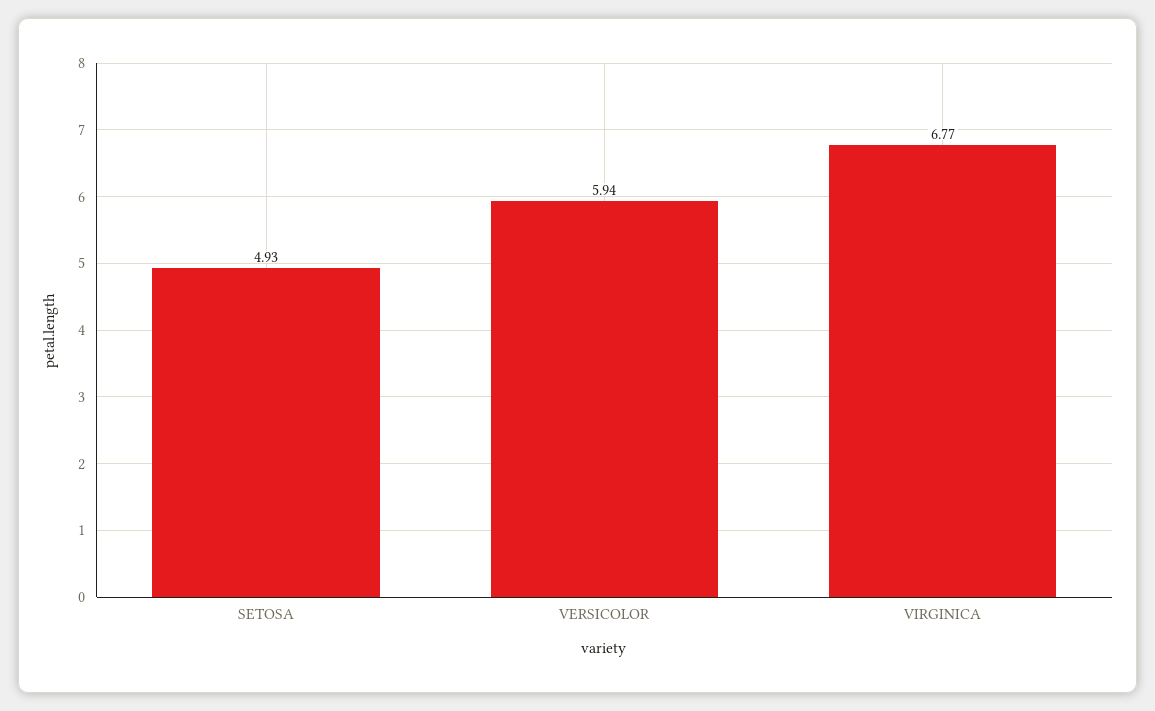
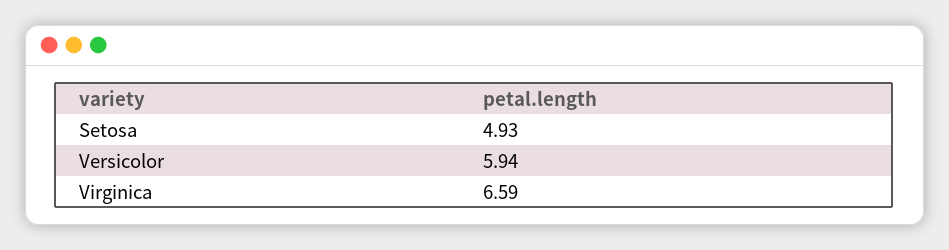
VIRGINICA: 6.77 -> 6.59

